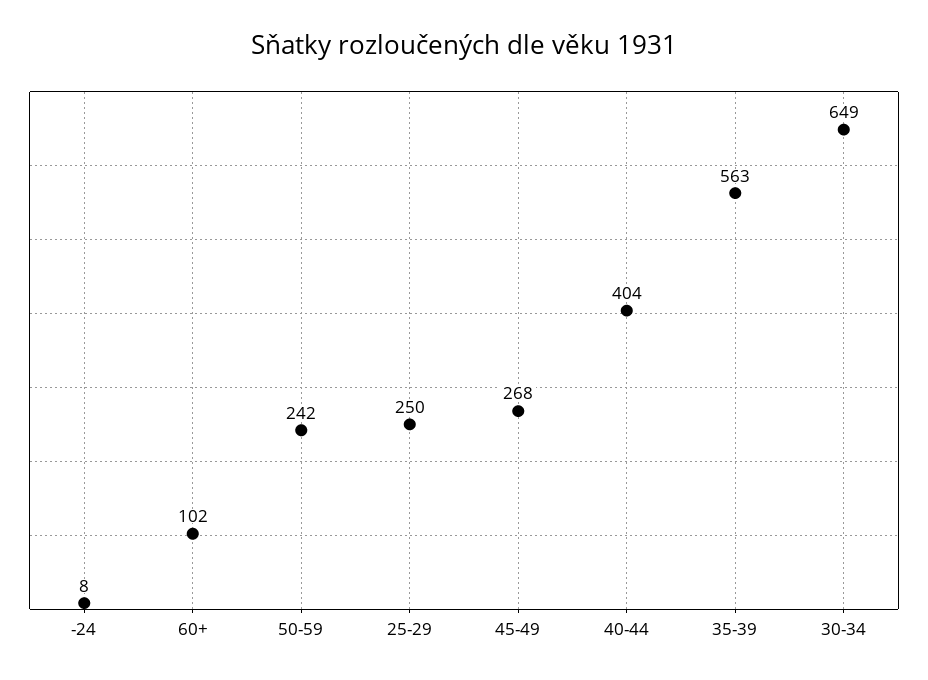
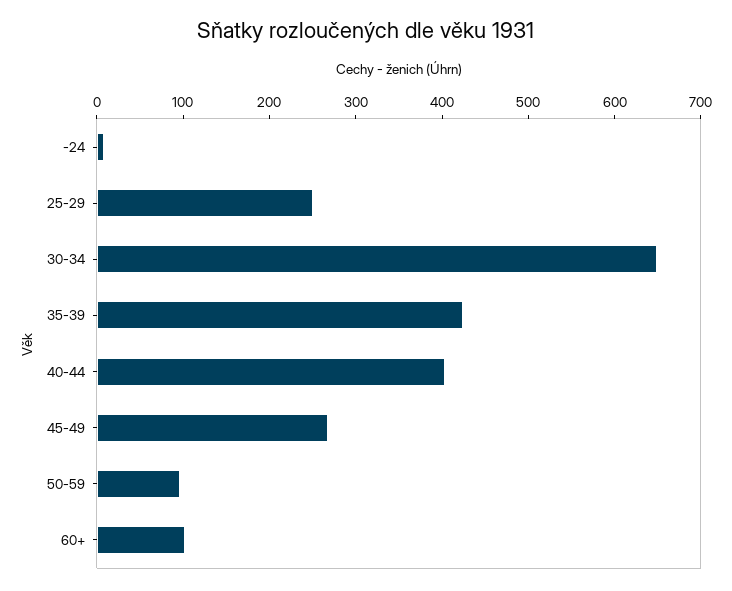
50-59: 242 -> 100
35-39: 563 -> 420

